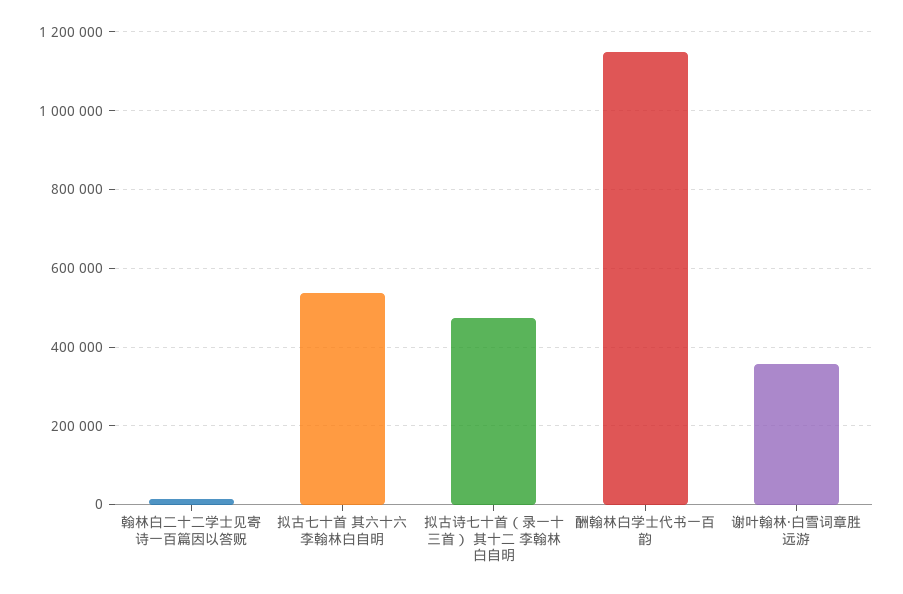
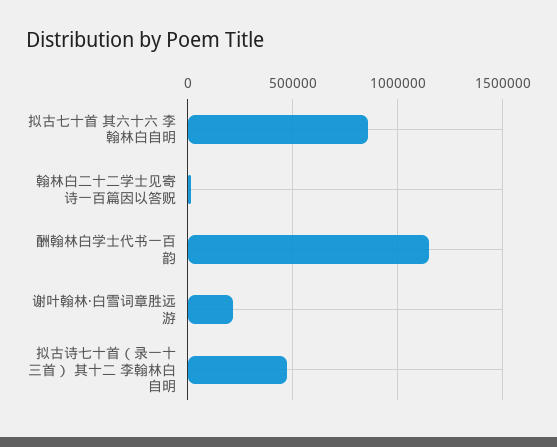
拟古七十首 其六十六 李翰林白自明: 540000 -> 850000
谢叶翰林·白雪词章胜远游: 360000 -> 200000

